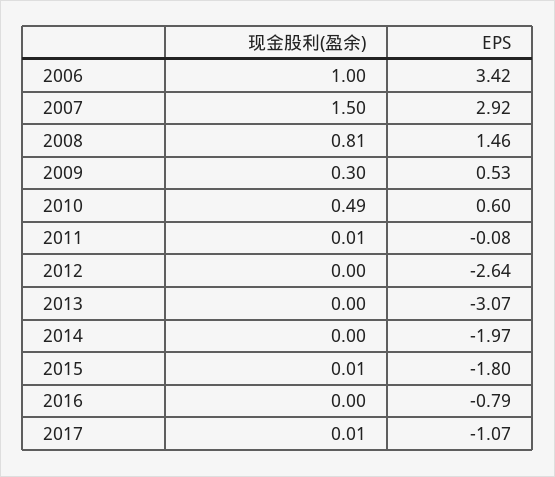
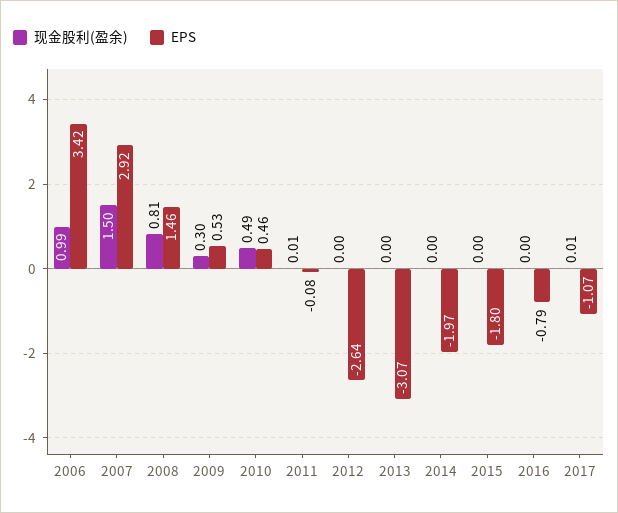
现金股利(盈余), 2006: 1 -> 0.99
EPS, 2010: 0.6 -> 0.46
现金股利(盈余), 2015: 0.01 -> 0

